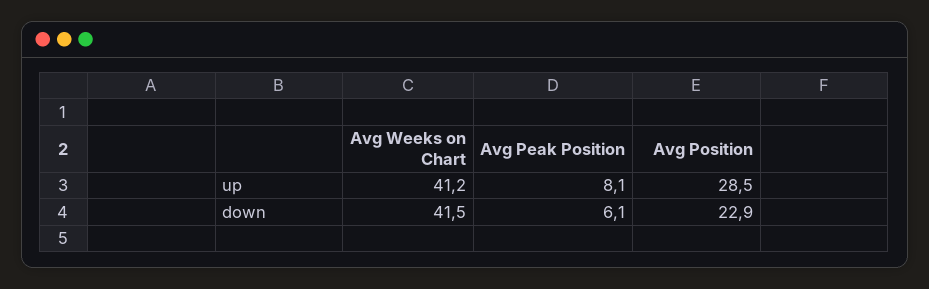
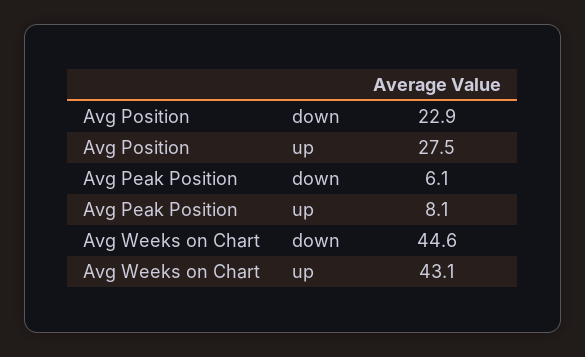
Avg Weeks on Chart, up: 41.2 -> 43.1
Avg Position, up: 28.5 -> 27.5
Avg Weeks on Chart, down: 41.5 -> 44.6

